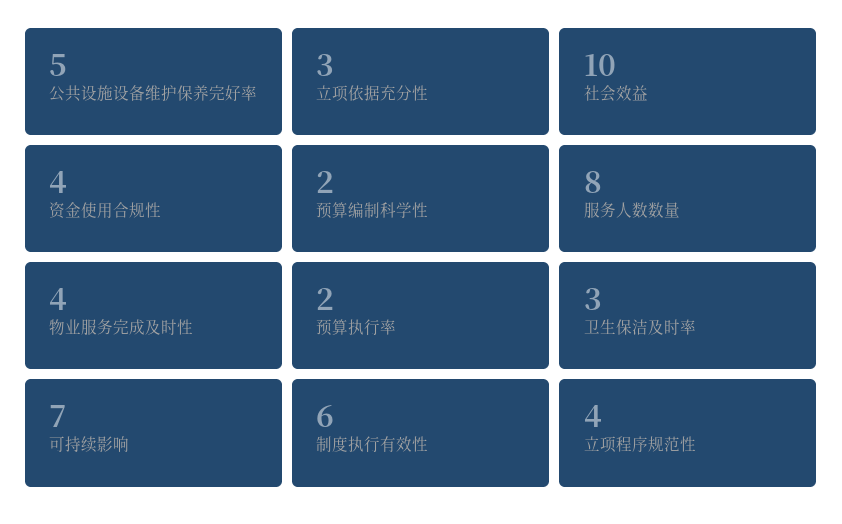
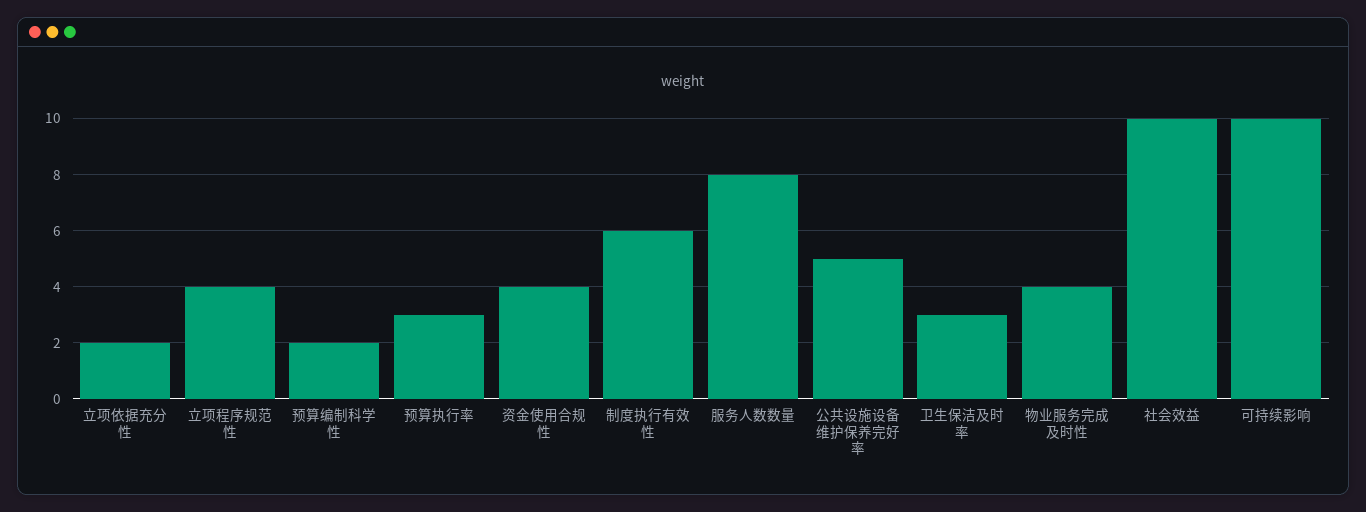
立项依据充分性: 3 -> 2
预算执行率: 2 -> 3
可持续影响: 7 -> 10

